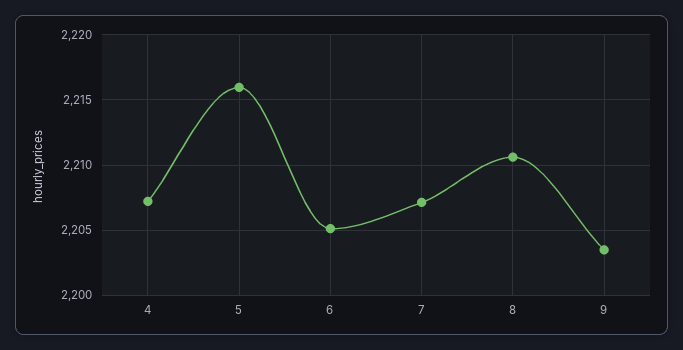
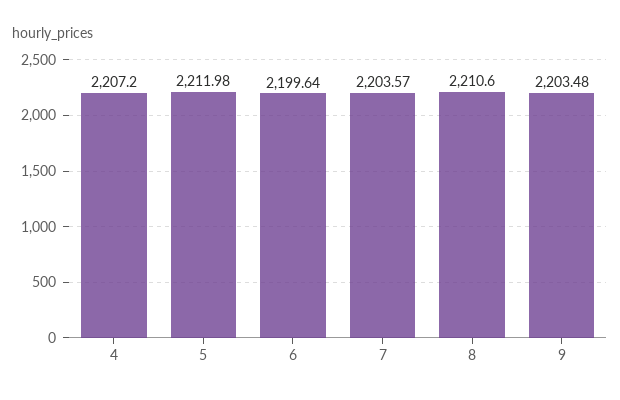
5: 2216 -> 2211.98
6: 2205 -> 2199.64
7: 2207 -> 2203.57

